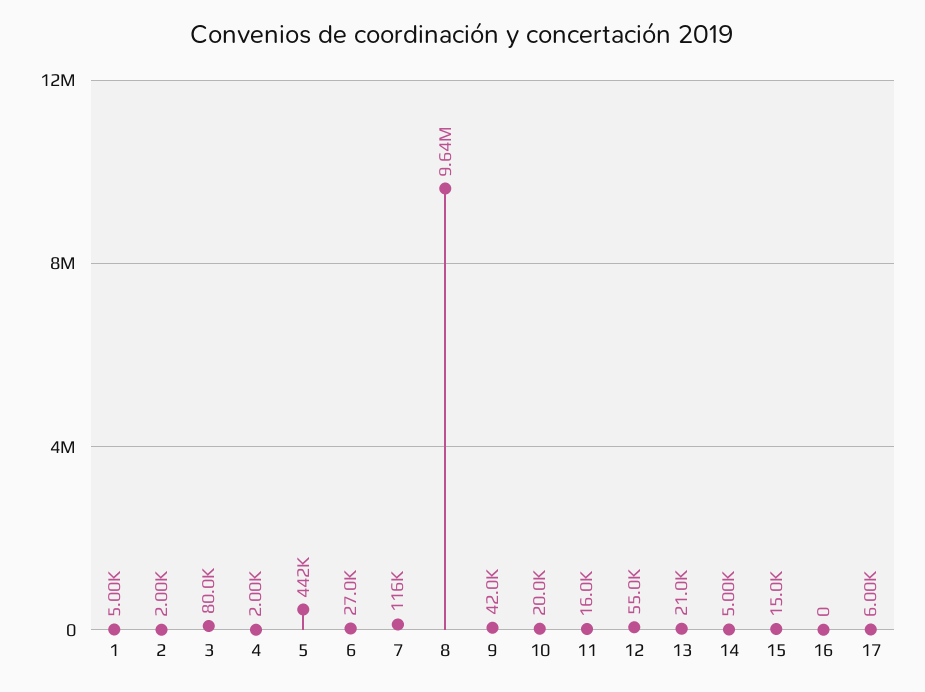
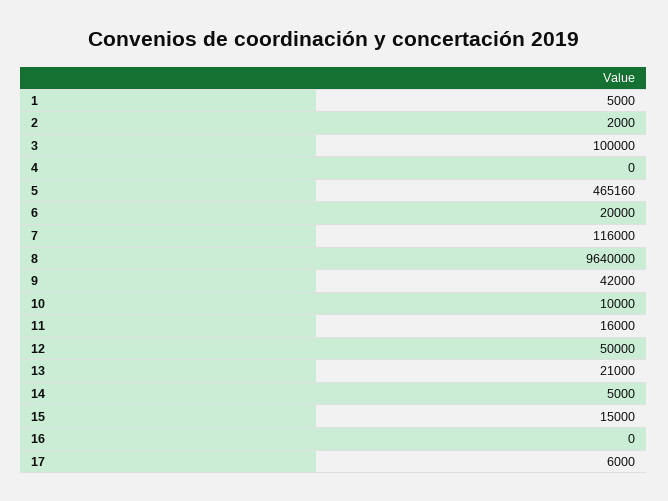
3: 80000 -> 100000
4: 2000 -> 0
5: 442000 -> 465160
6: 27000 -> 20000
10: 20000 -> 10000
12: 55000 -> 50000

